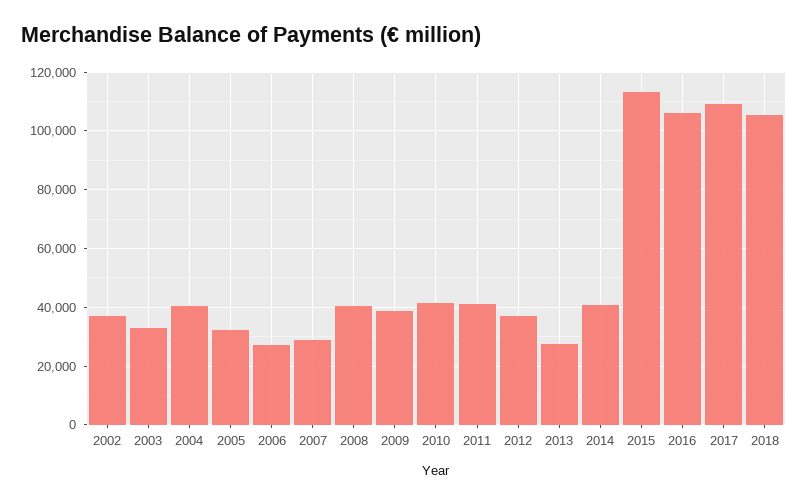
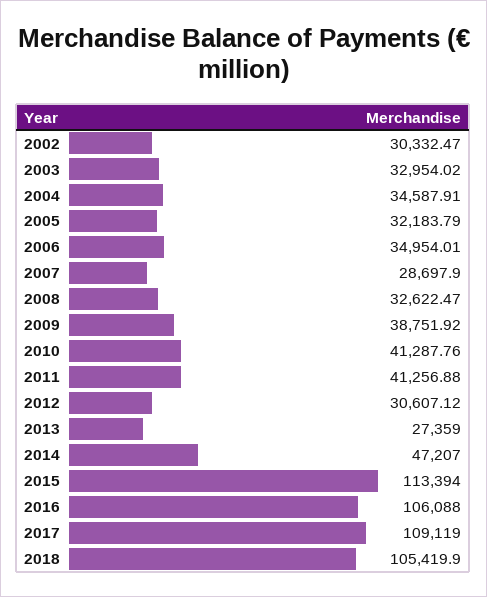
2002: 37500 -> 30332.47
2004: 40000 -> 34587.91
2006: 27500 -> 34954.01
2008: 40000 -> 32622.47
2012: 37500 -> 30607.12
2014: 40000 -> 47207

